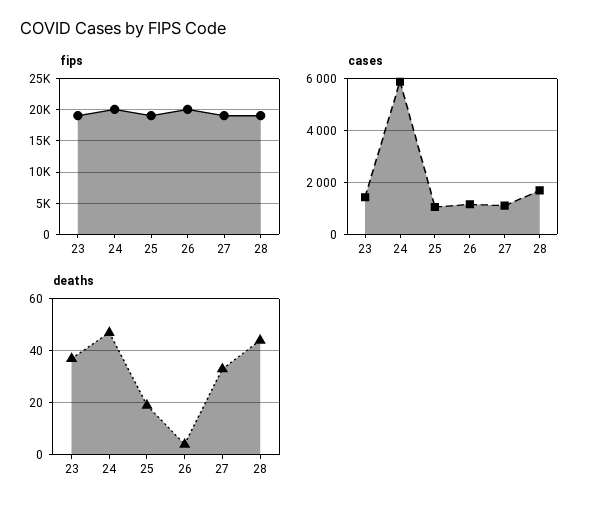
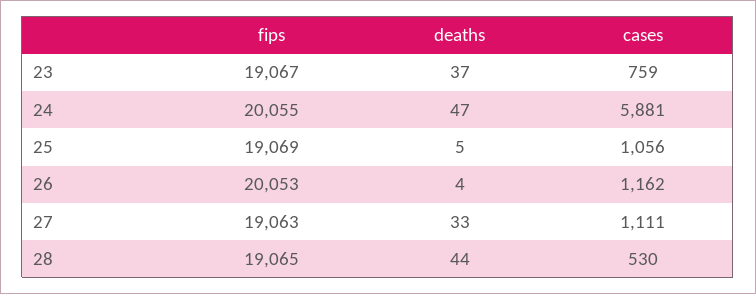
cases, 23: 1500 -> 759
cases, 28: 1750 -> 530
deaths, 25: 20 -> 5

